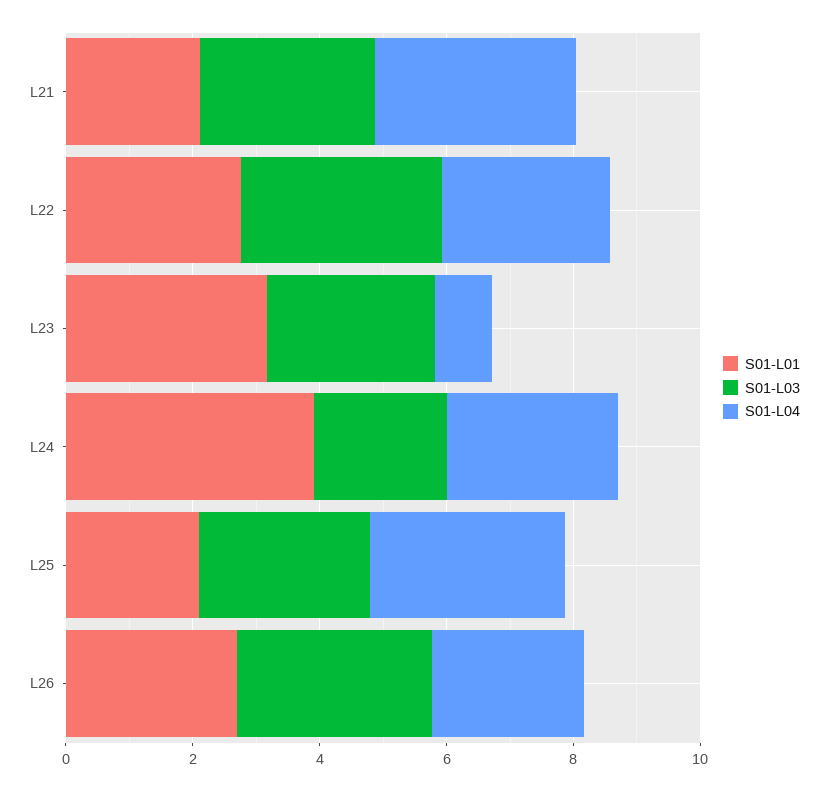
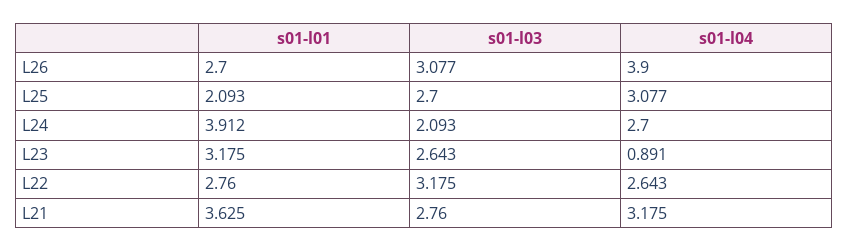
S01-L01, L21: 2 -> 3.625
S01-L04, L26: 2.5 -> 3.9

